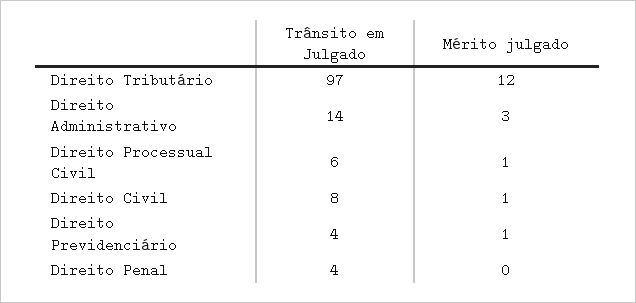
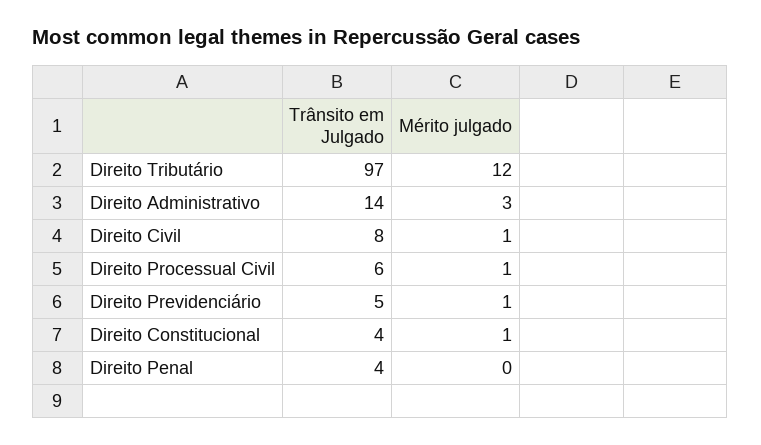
Trânsito em Julgado, Direito Previdenciário: 4 -> 5
Trânsito em Julgado, Direito Constitucional: none -> 4
Mérito julgado, Direito Constitucional: none -> 1

